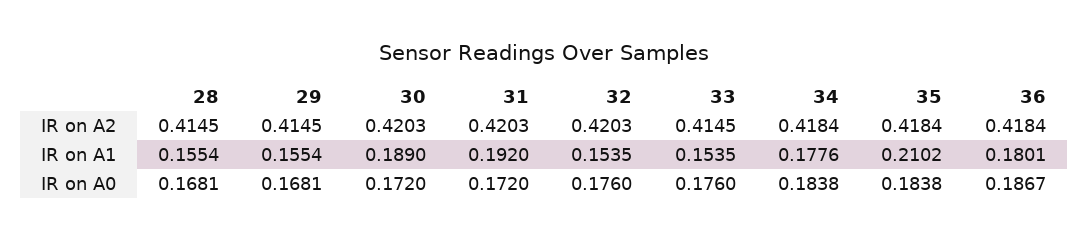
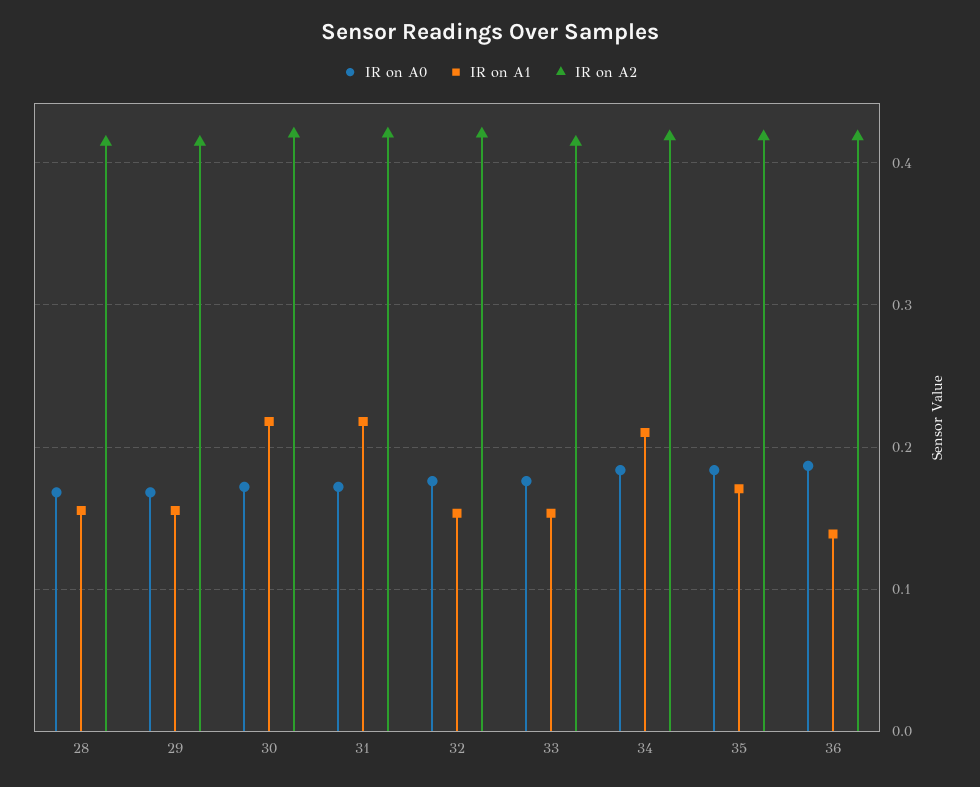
IR on A1, 30: 0.189 -> 0.22
IR on A1, 31: 0.192 -> 0.22
IR on A1, 34: 0.1776 -> 0.21
IR on A1, 35: 0.2102 -> 0.17
IR on A1, 36: 0.1801 -> 0.14

